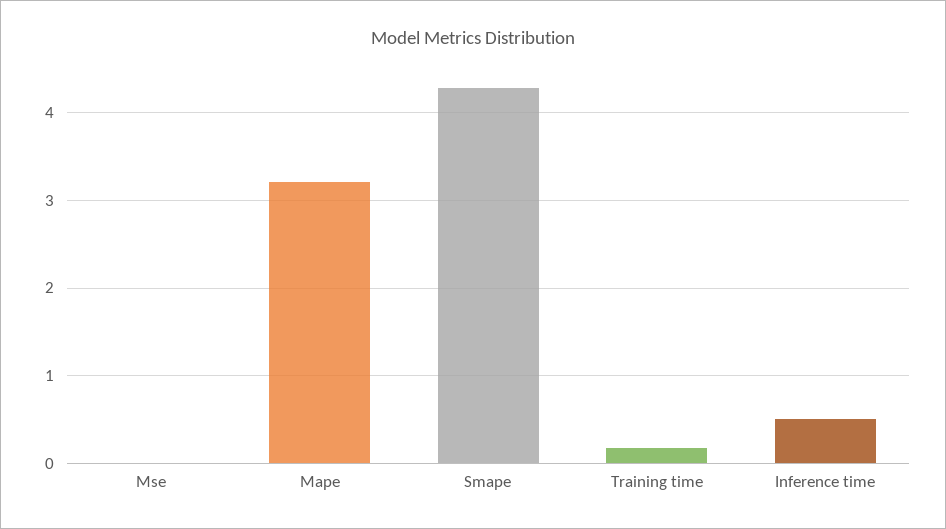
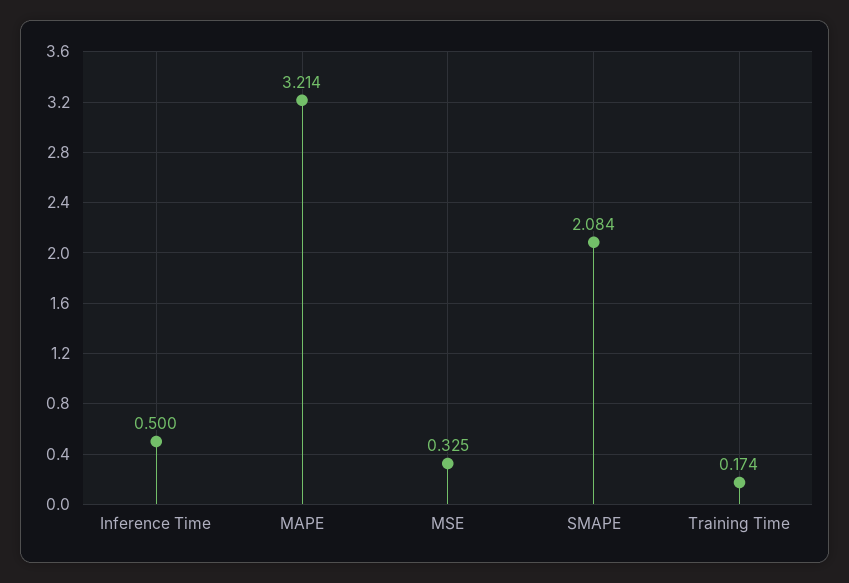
Mse: 0 -> 0.325
Smape: 4.3 -> 2.084

